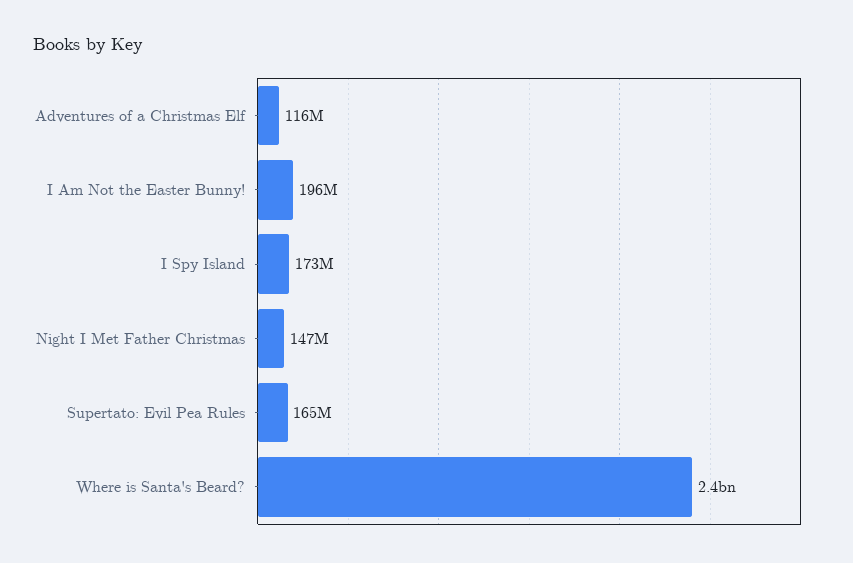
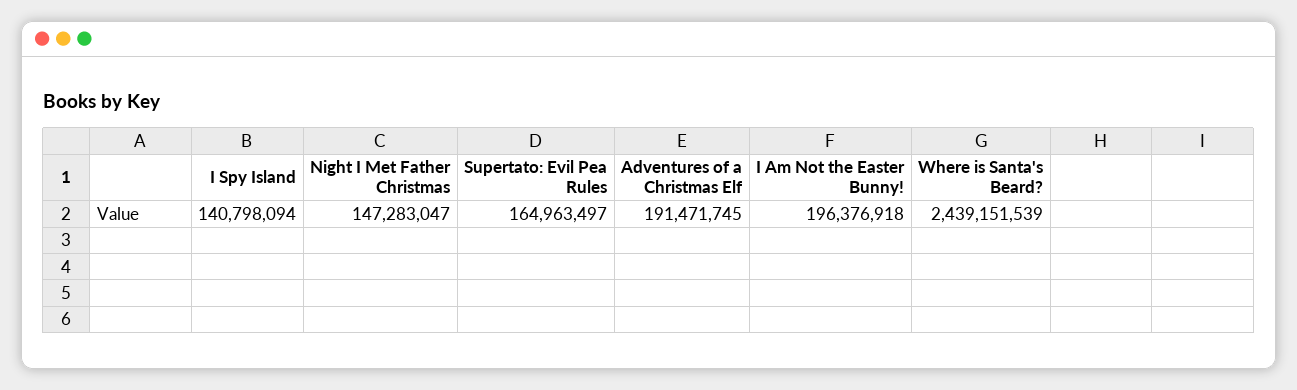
Adventures of a Christmas Elf: 116000000 -> 191471745
I Spy Island: 173000000 -> 140798094

